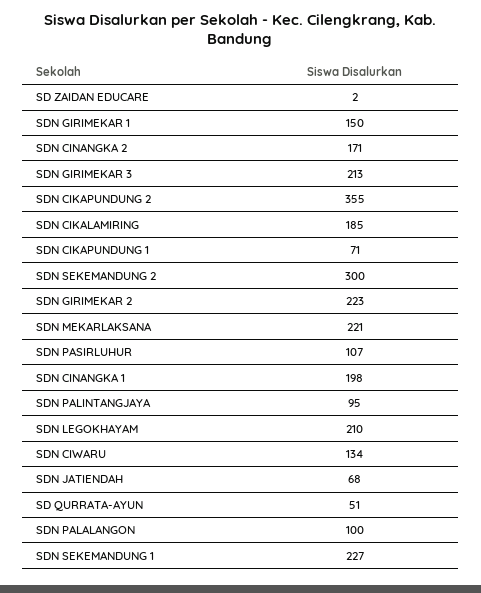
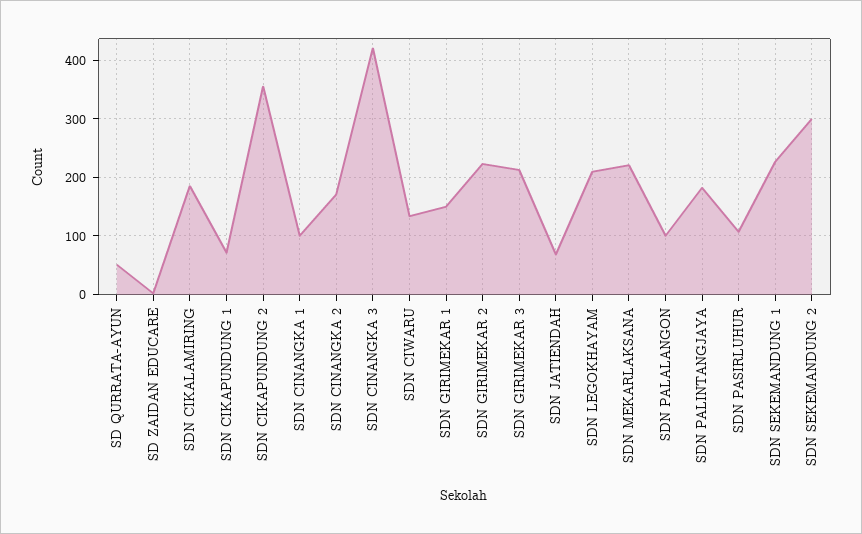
SDN CINANGKA 1: 198 -> 100
SDN PALINTANGJAYA: 95 -> 180
SDN CINANGKA 3: none -> 420

